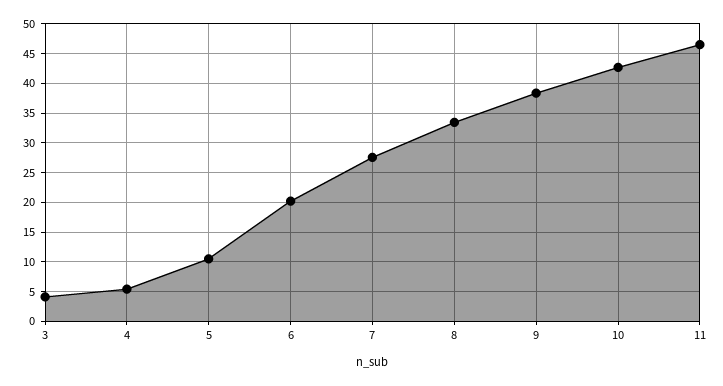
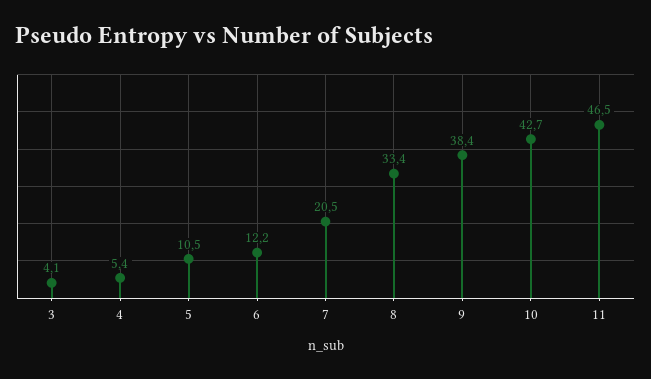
6: 20 -> 12.2
7: 27.5 -> 20.5

